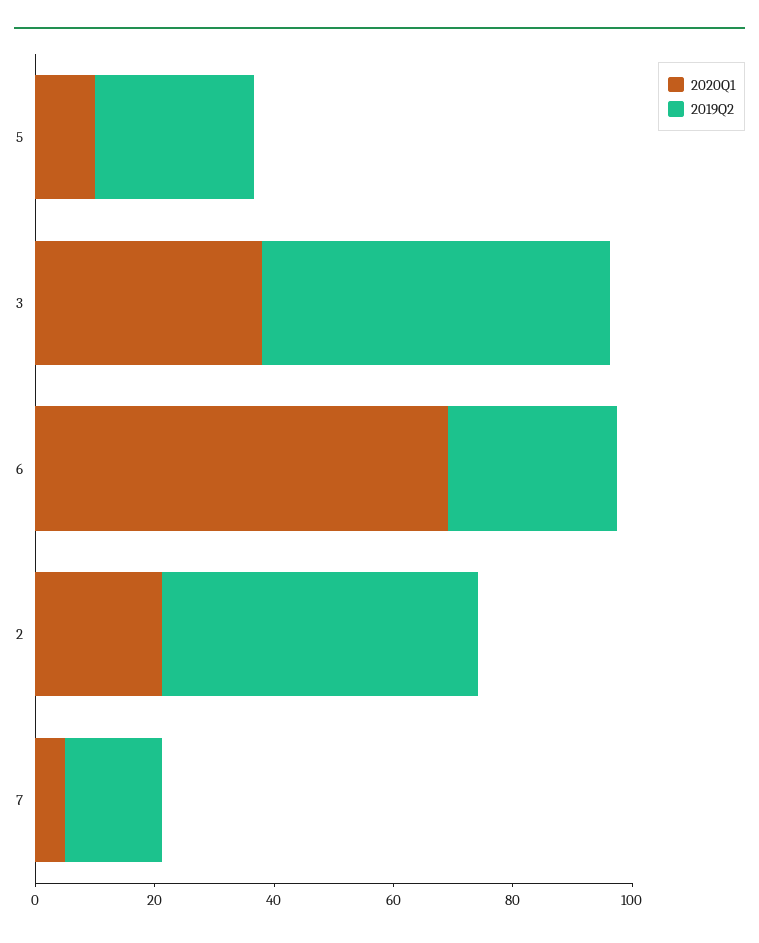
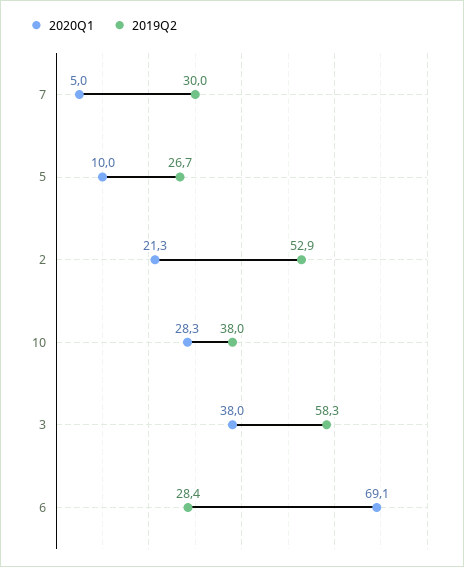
2019Q2, 7: 15 -> 30
2020Q1, 10: none -> 28.3
2019Q2, 10: none -> 38

